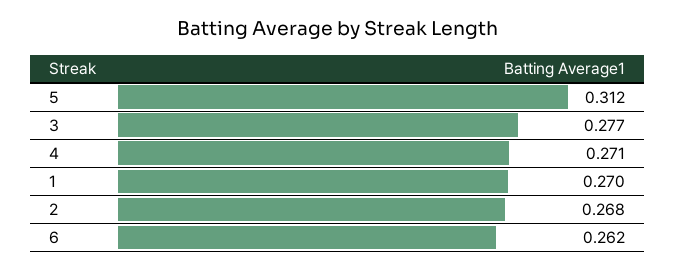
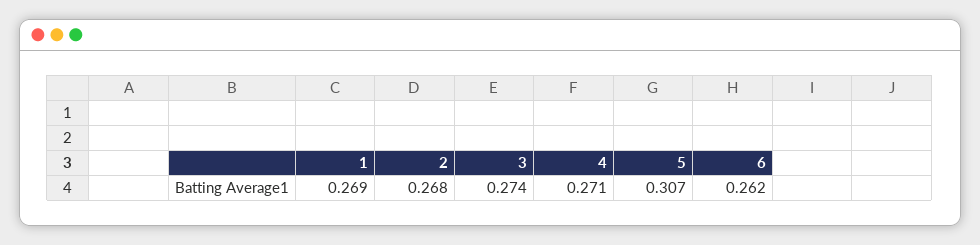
5: 0.312 -> 0.307
3: 0.277 -> 0.274
1: 0.27 -> 0.269

